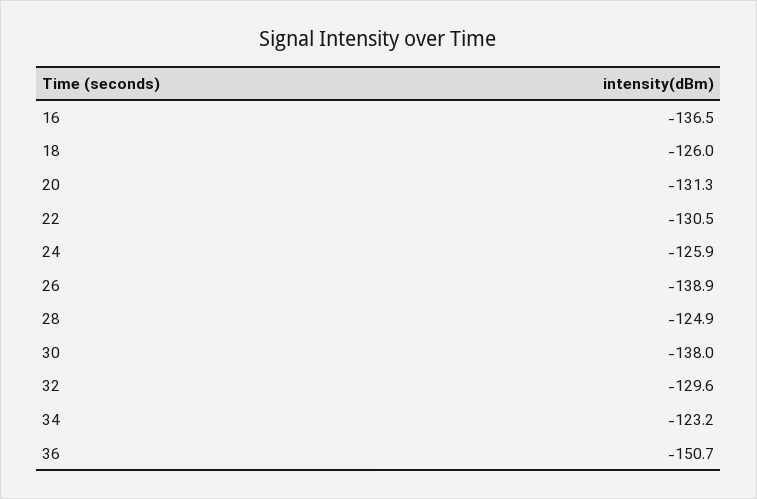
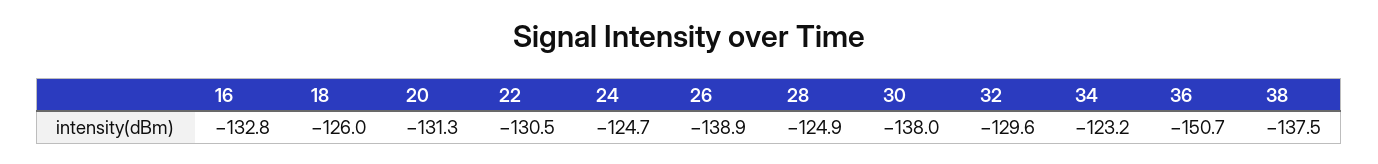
16: -136.5 -> -132.8
24: -125.9 -> -124.7
38: none -> -137.5

